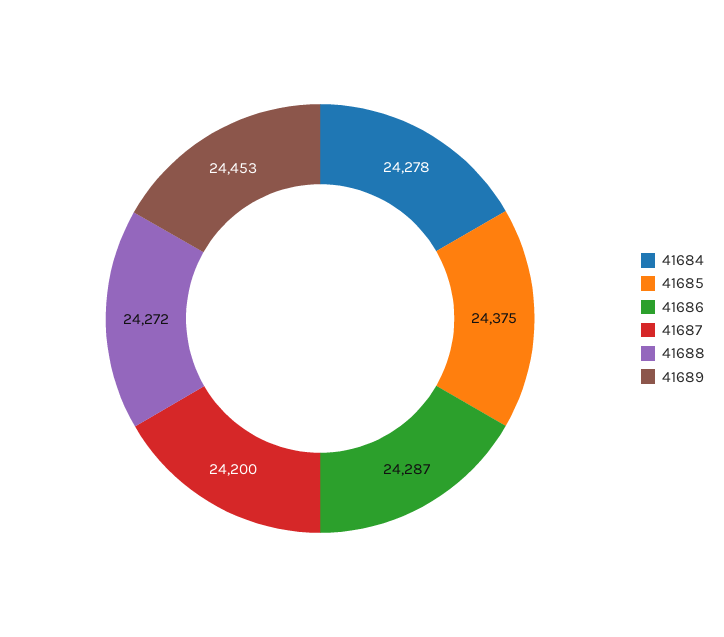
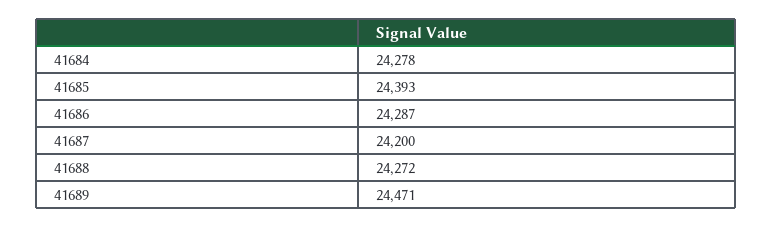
41685: 24375 -> 24393
41689: 24453 -> 24471

